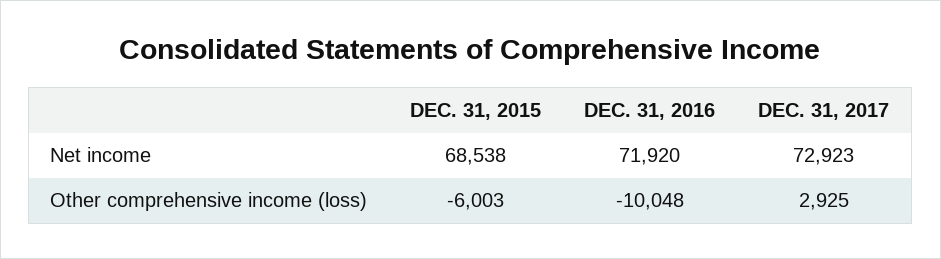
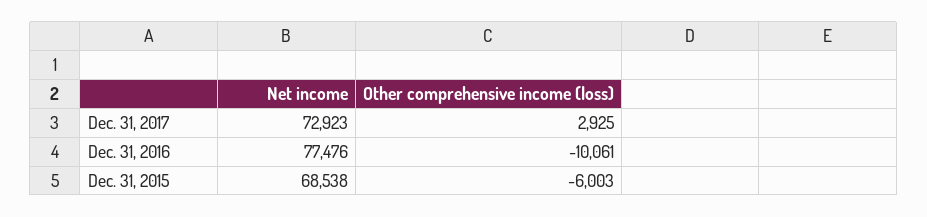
DEC. 31, 2016, Net income: 71920 -> 77476
DEC. 31, 2016, Other comprehensive income (loss): -10048 -> -10061

